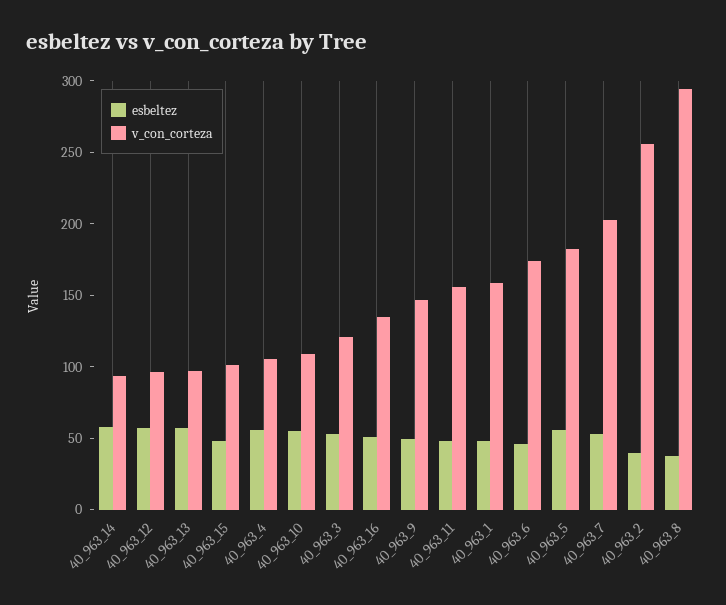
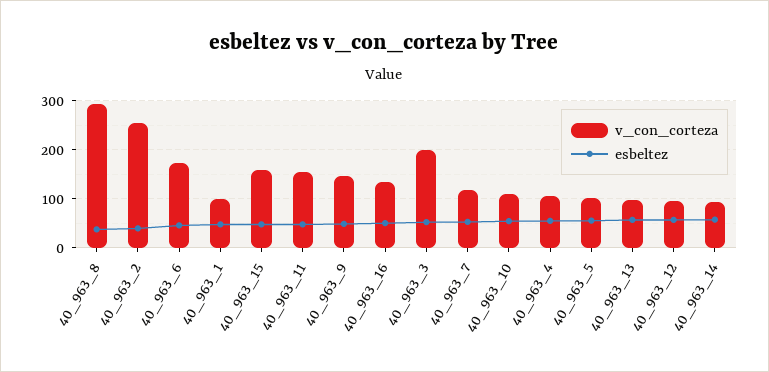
v_con_corteza, 40_963_15: 100 -> 160
v_con_corteza, 40_963_3: 120 -> 200
v_con_corteza, 40_963_1: 160 -> 100
v_con_corteza, 40_963_5: 180 -> 100
v_con_corteza, 40_963_7: 200 -> 120

